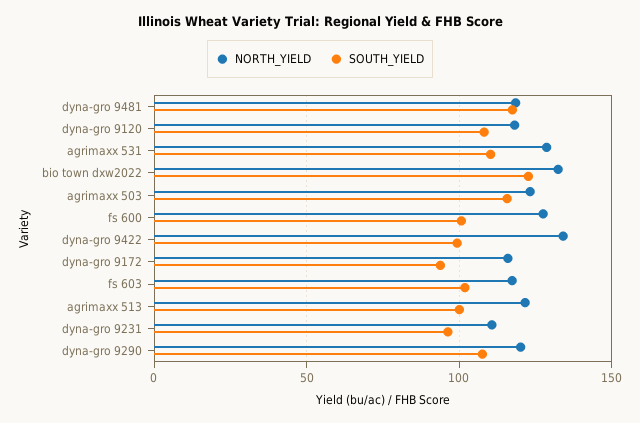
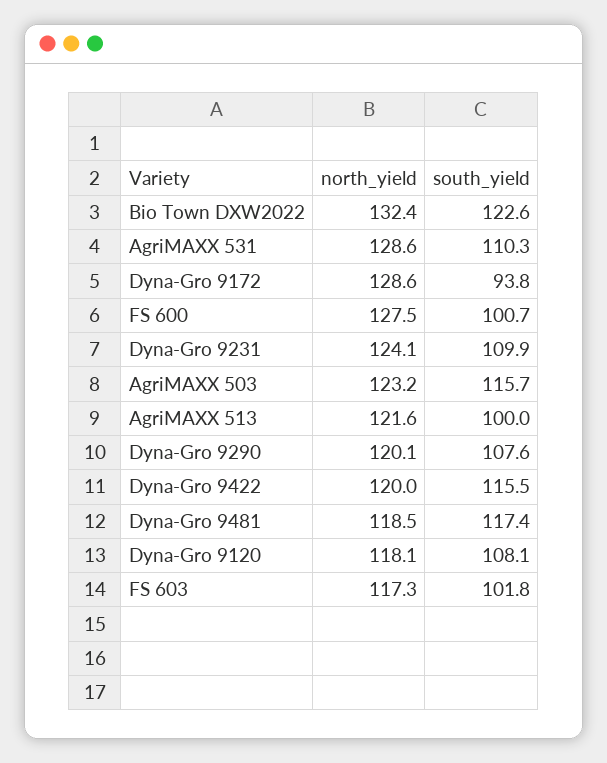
NORTH_YIELD, dyna-gro 9422: 135 -> 120
SOUTH_YIELD, dyna-gro 9422: 100 -> 115.5
NORTH_YIELD, dyna-gro 9172: 115 -> 128.6
NORTH_YIELD, dyna-gro 9231: 110 -> 124.1
SOUTH_YIELD, dyna-gro 9231: 95 -> 109.9

